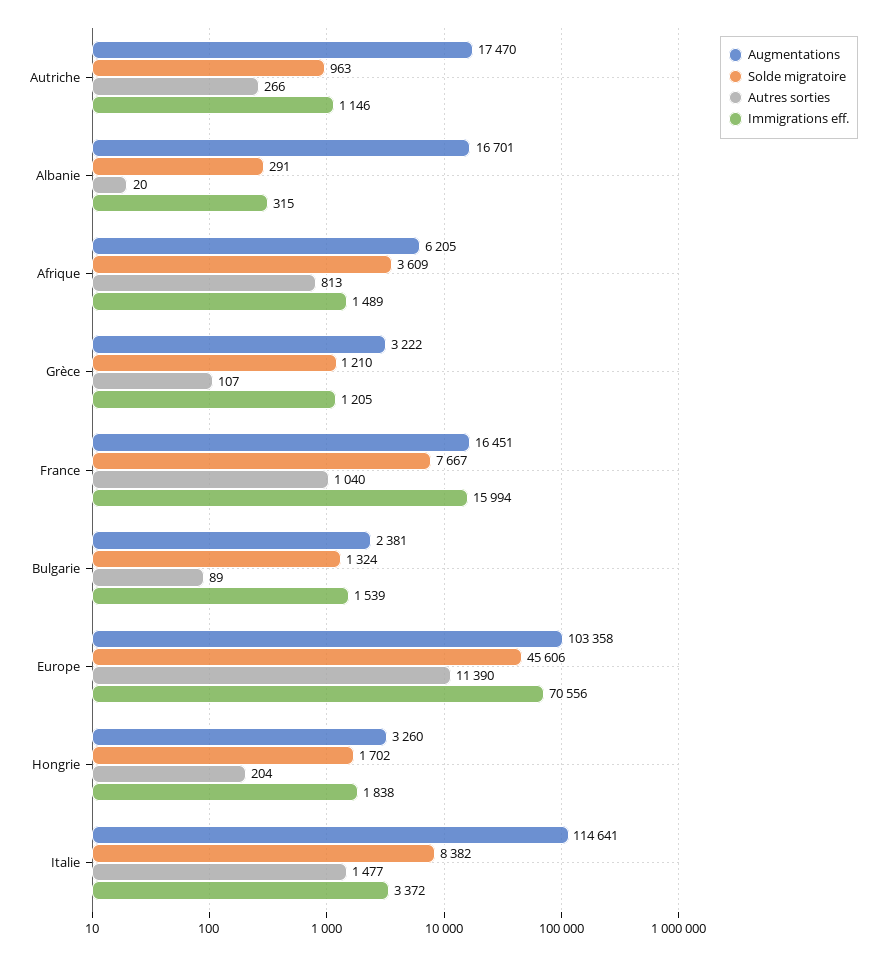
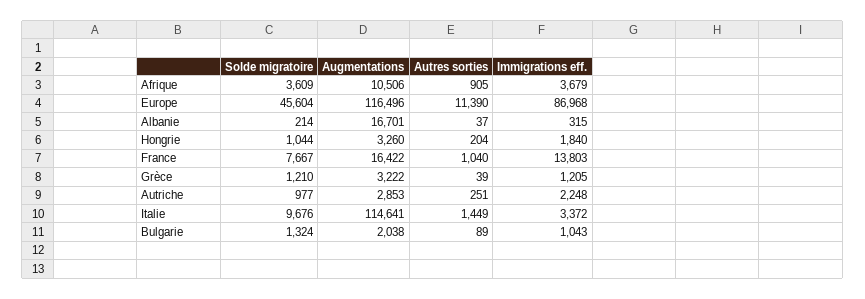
Augmentations, Autriche: 17470 -> 2853
Solde migratoire, Autriche: 963 -> 977
Autres sorties, Autriche: 266 -> 251
Immigrations eff., Autriche: 1146 -> 2248
Solde migratoire, Albanie: 291 -> 214
Autres sorties, Albanie: 20 -> 37
Augmentations, Afrique: 6205 -> 10506
Autres sorties, Afrique: 813 -> 905
Immigrations eff., Afrique: 1489 -> 3679
Autres sorties, Grèce: 107 -> 39
Augmentations, France: 16451 -> 16422
Immigrations eff., France: 15994 -> 13803
Augmentations, Bulgarie: 2381 -> 2038
Immigrations eff., Bulgarie: 1539 -> 1043
Augmentations, Europe: 103358 -> 116496
Solde migratoire, Europe: 45606 -> 45604
Immigrations eff., Europe: 70556 -> 86968
Solde migratoire, Hongrie: 1702 -> 1044
Immigrations eff., Hongrie: 1838 -> 1840
Solde migratoire, Italie: 8382 -> 9676
Autres sorties, Italie: 1477 -> 1449

